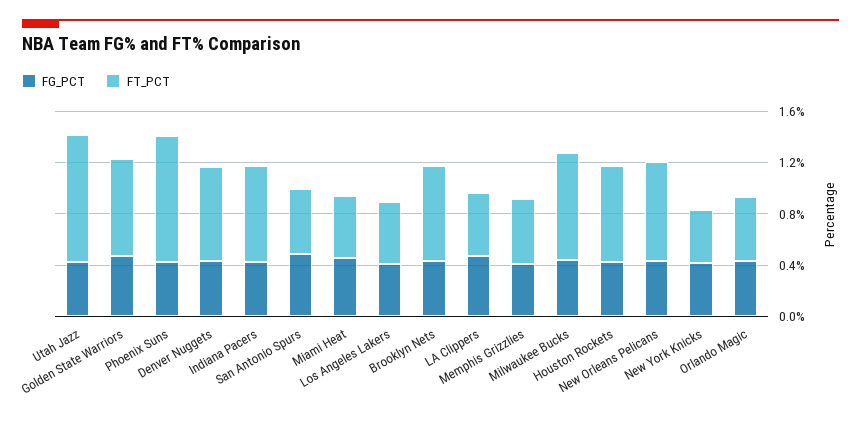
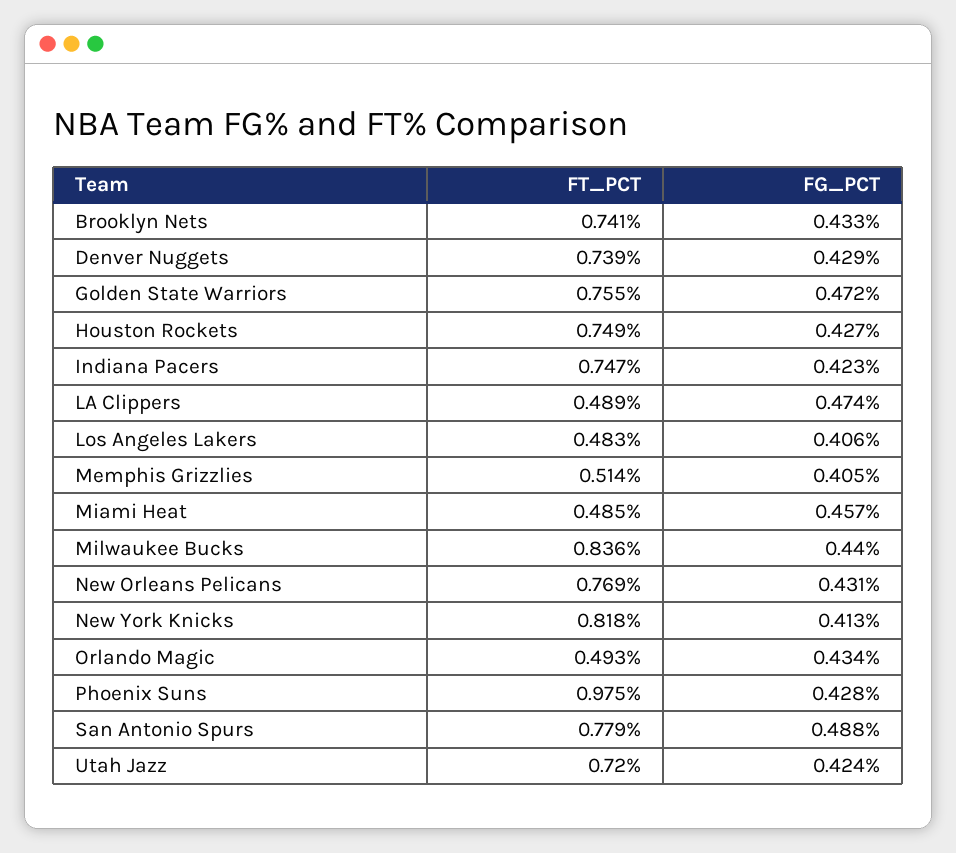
FT_PCT, Utah Jazz: 1 -> 0.72
FT_PCT, San Antonio Spurs: 0.5 -> 0.779
FT_PCT, New York Knicks: 0.4 -> 0.818

